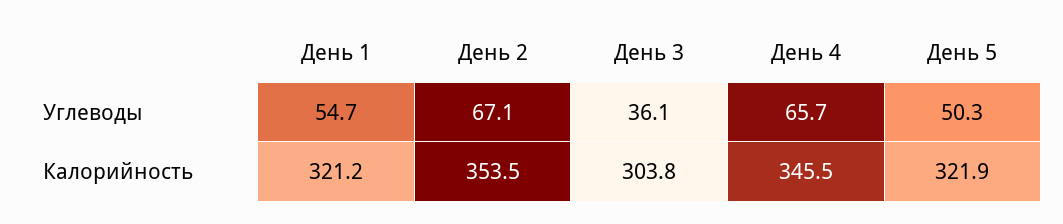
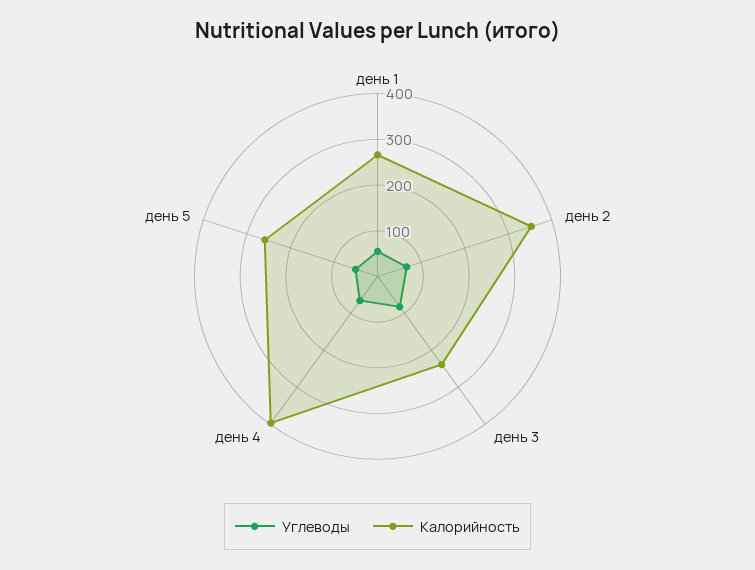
Углеводы, День 3: 36.1 -> 80
Калорийность, День 1: 321.2 -> 260
Калорийность, День 3: 303.8 -> 240
Калорийность, День 4: 345.5 -> 400
Калорийность, День 5: 321.9 -> 260

